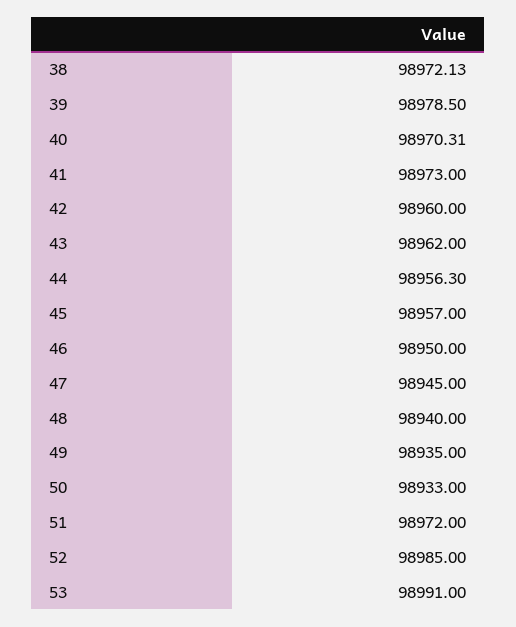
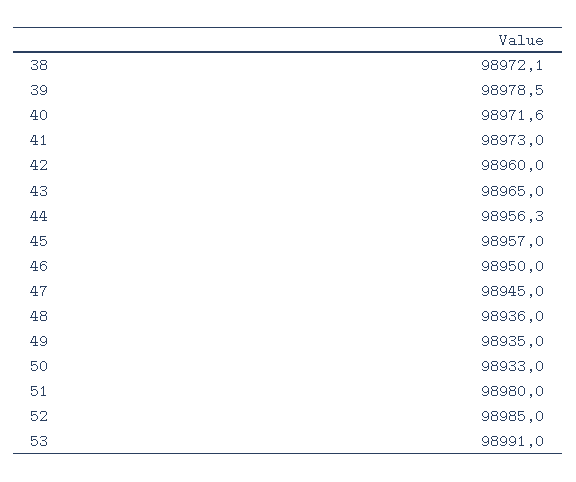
40: 98970.31 -> 98971.6
43: 98962 -> 98965
48: 98940 -> 98936
51: 98972 -> 98980

